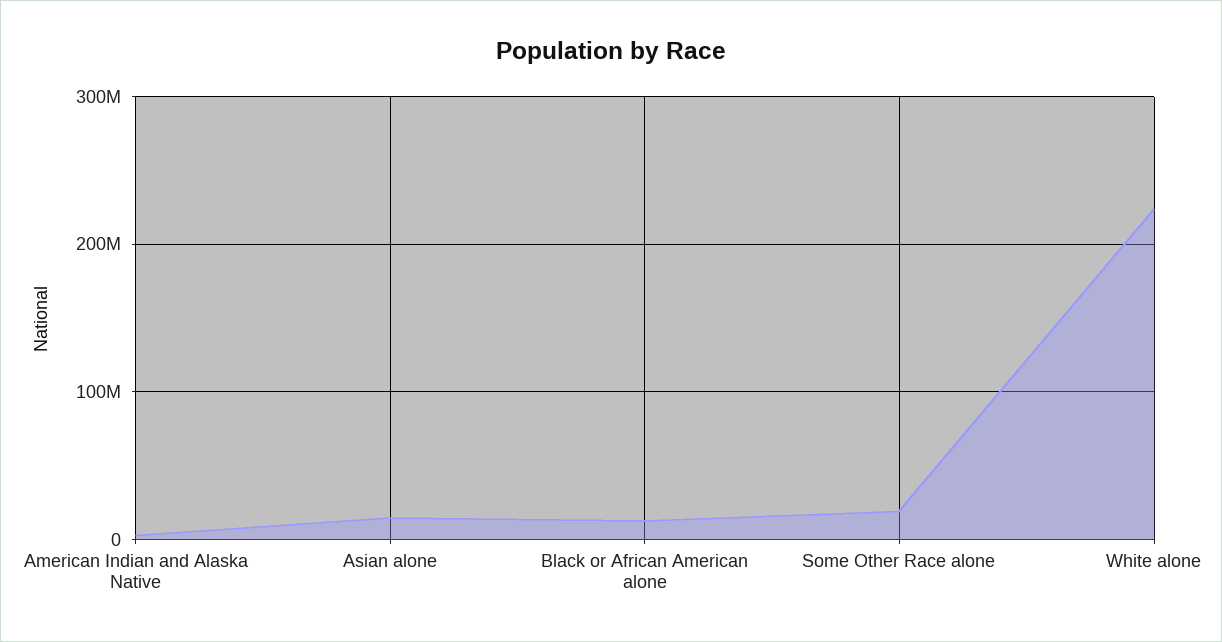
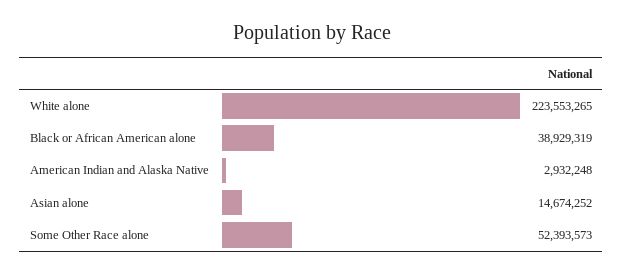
Black or African American alone: 10000000 -> 38929319
Some Other Race alone: 20000000 -> 52393573

